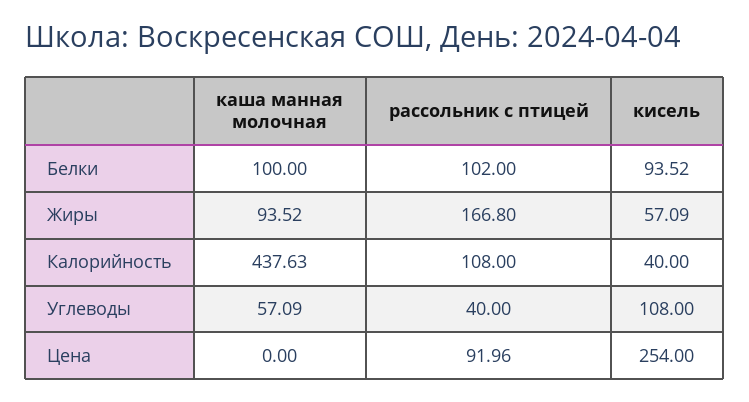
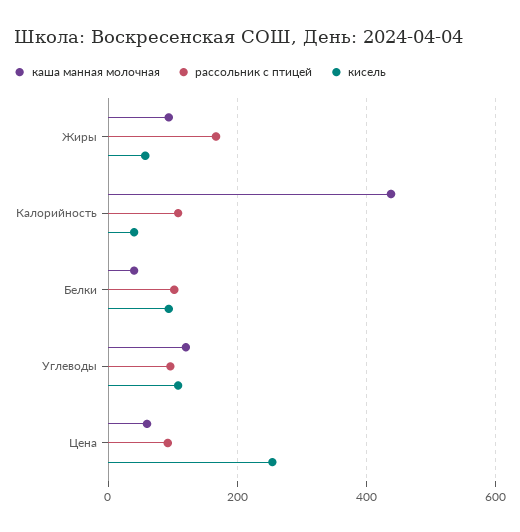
каша манная молочная, Белки: 100 -> 40
каша манная молочная, Углеводы: 57.09 -> 120
рассольник с птицей, Углеводы: 40 -> 100
каша манная молочная, Цена: 0 -> 60

